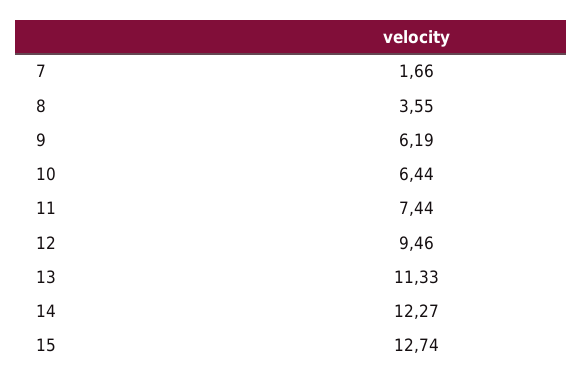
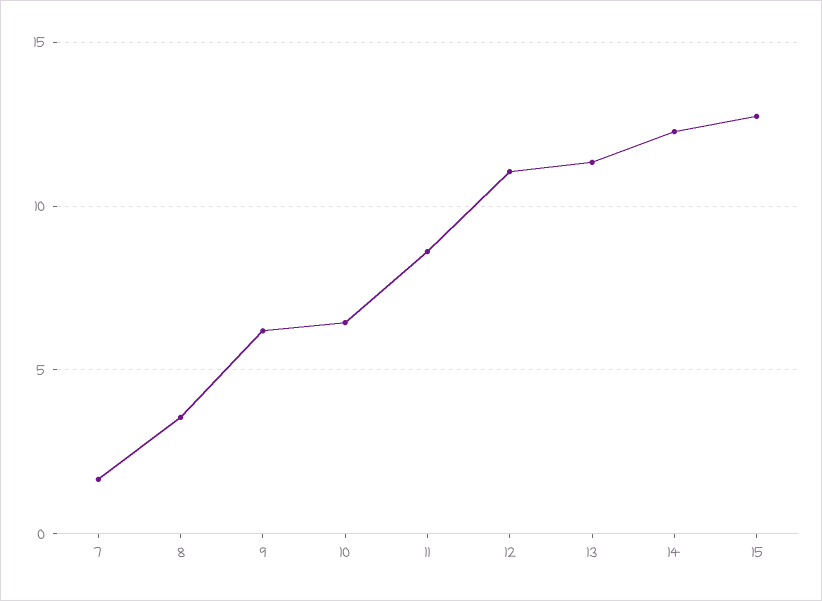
11: 7.44 -> 8.5
12: 9.46 -> 11

